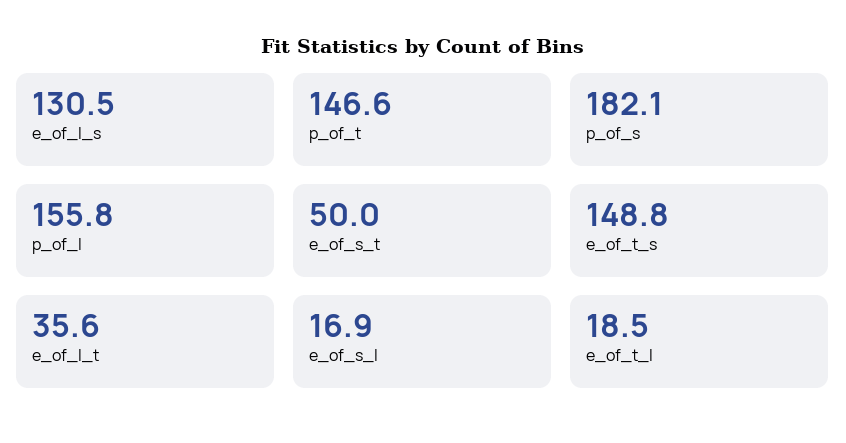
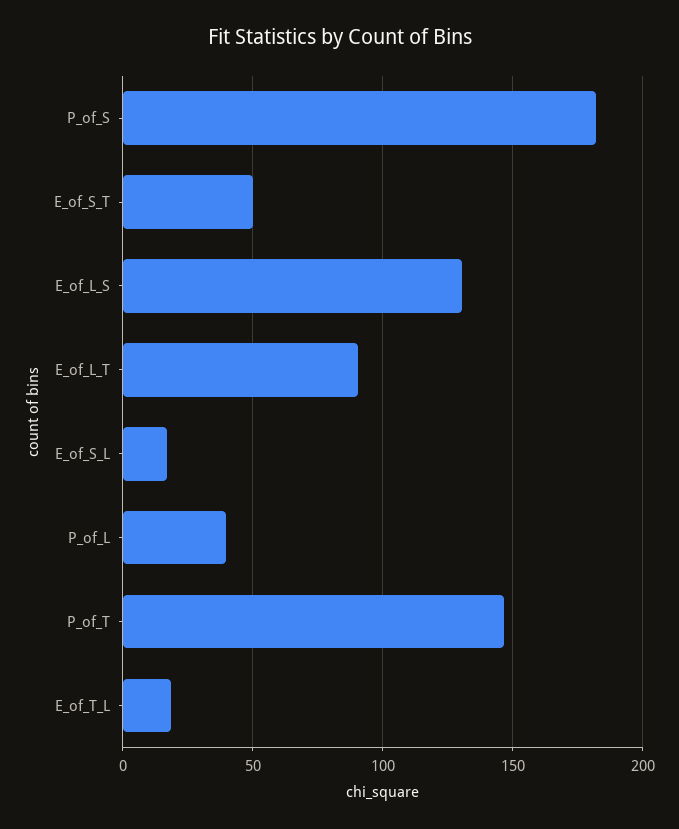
p_of_l: 155.8 -> 40
e_of_t_s: 148.8 -> none
e_of_l_t: 35.6 -> 90

